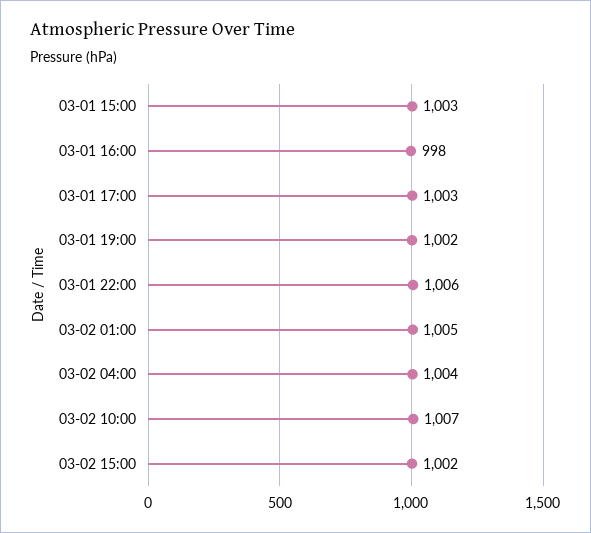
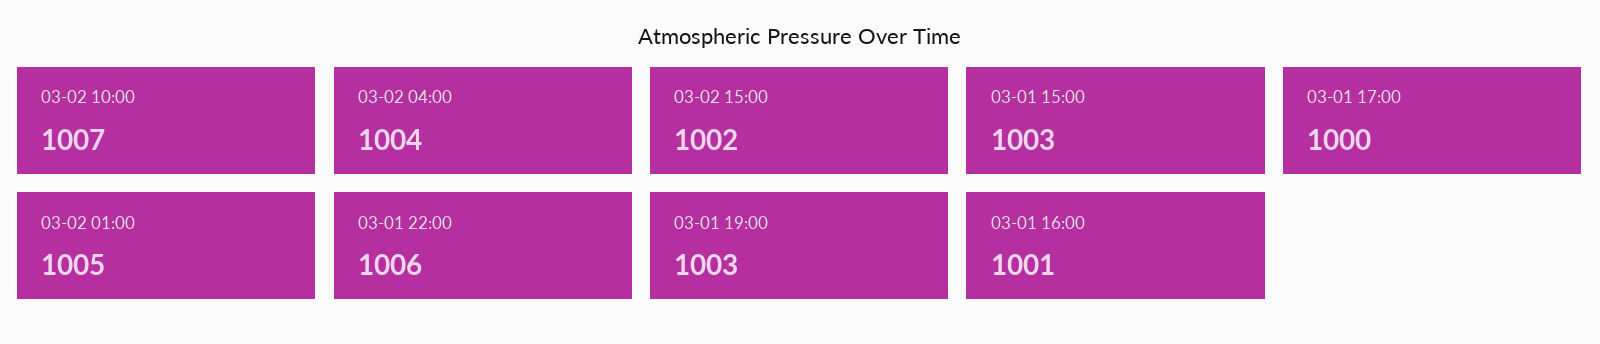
03-01 16:00: 998 -> 1001
03-01 17:00: 1003 -> 1000
03-01 19:00: 1002 -> 1003

